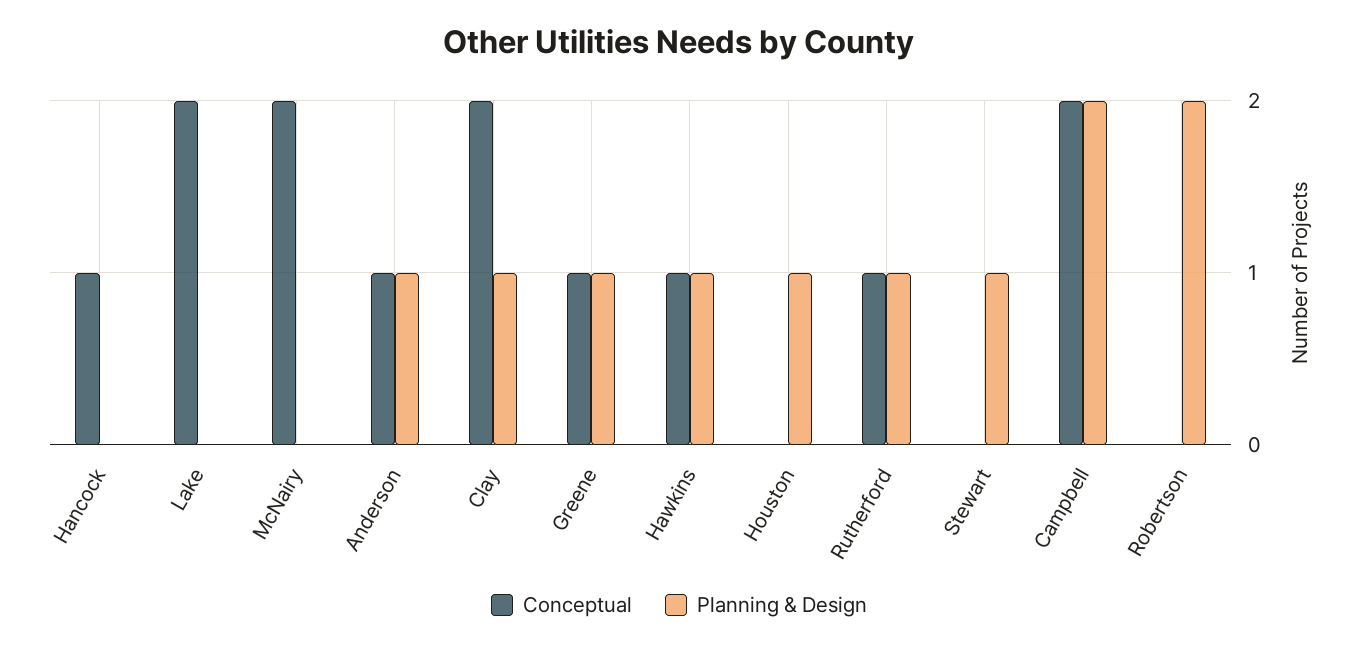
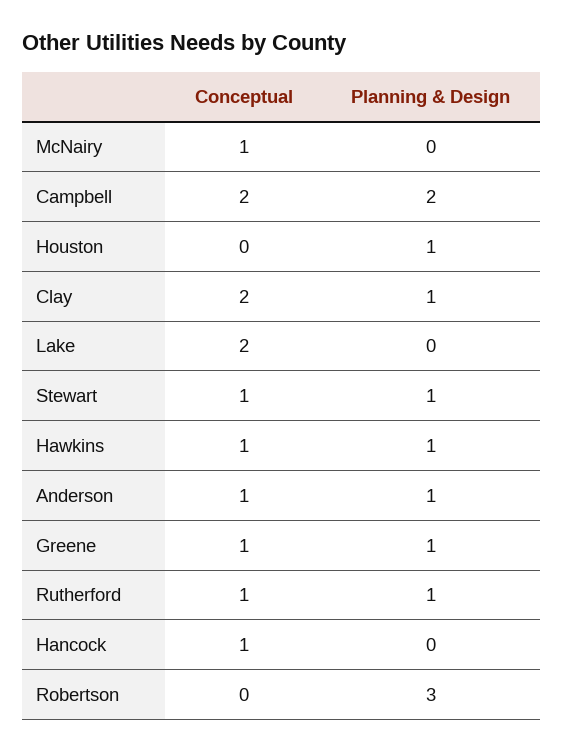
Conceptual, McNairy: 2 -> 1
Conceptual, Stewart: 0 -> 1
Planning & Design, Robertson: 2 -> 3

